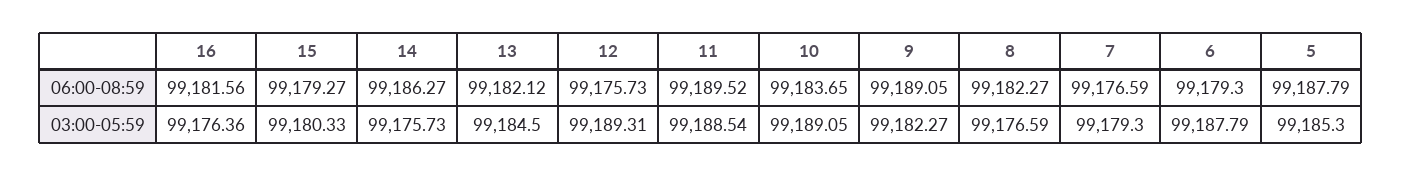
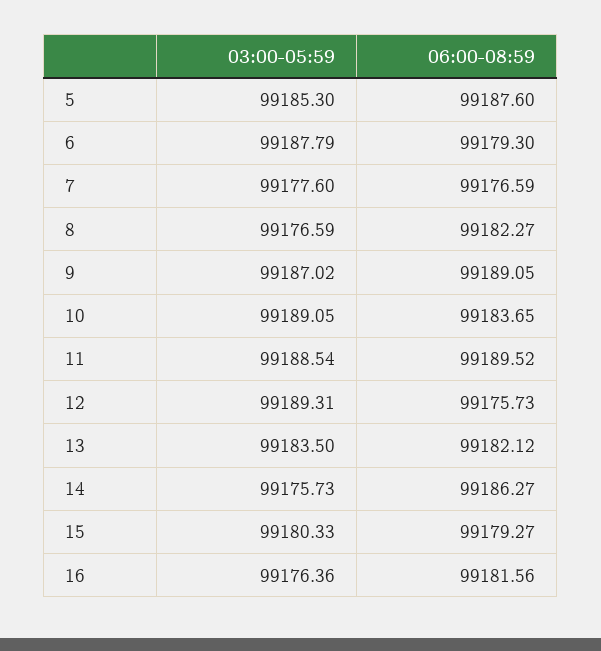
5, 06:00-08:59: 99187.79 -> 99187.6
13, 03:00-05:59: 99184.5 -> 99183.5
9, 03:00-05:59: 99182.27 -> 99187.02
7, 03:00-05:59: 99179.3 -> 99177.6

